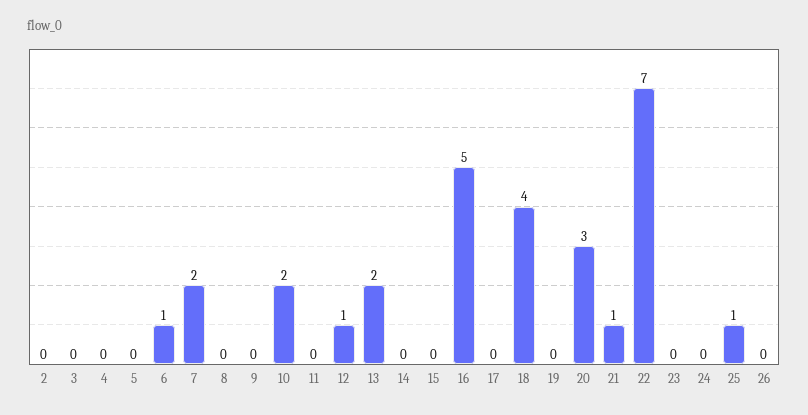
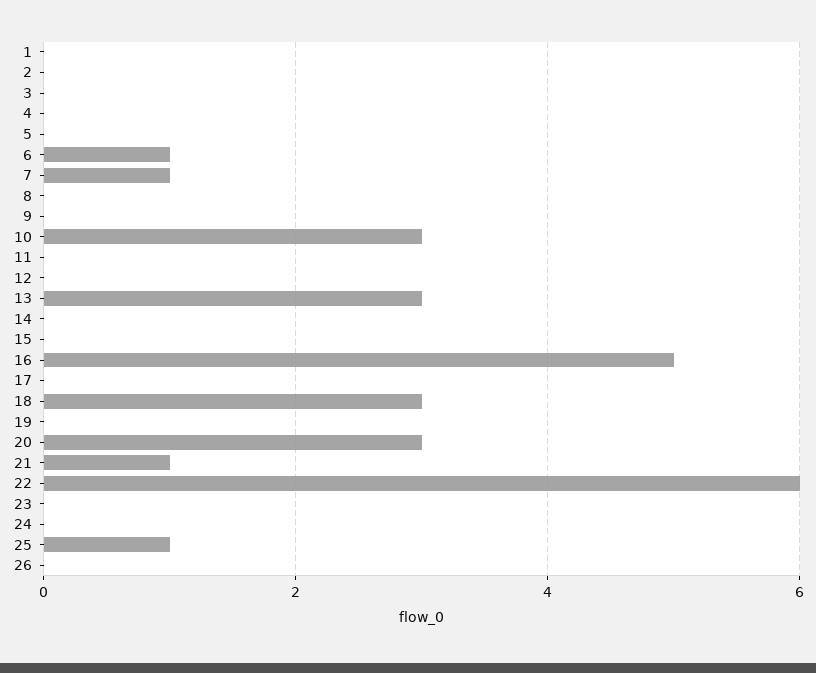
7: 2 -> 1
10: 2 -> 3
12: 1 -> 0
13: 2 -> 3
18: 4 -> 3
22: 7 -> 6
1: none -> 0

